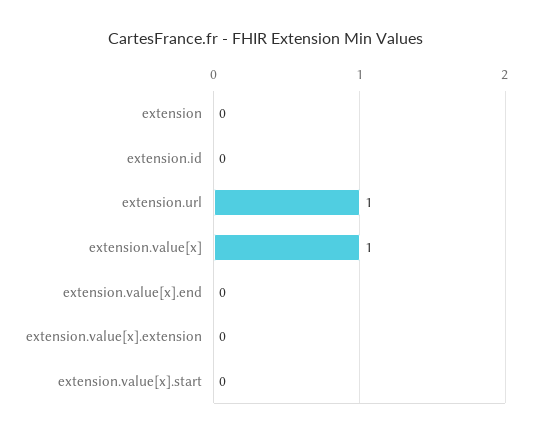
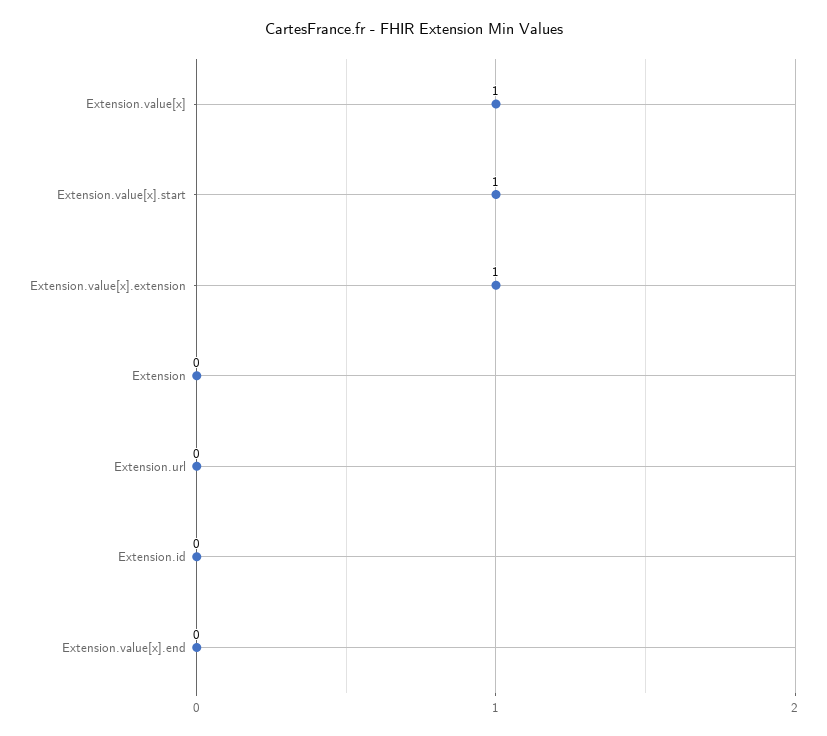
extension.url: 1 -> 0
extension.value[x].extension: 0 -> 1
extension.value[x].start: 0 -> 1

